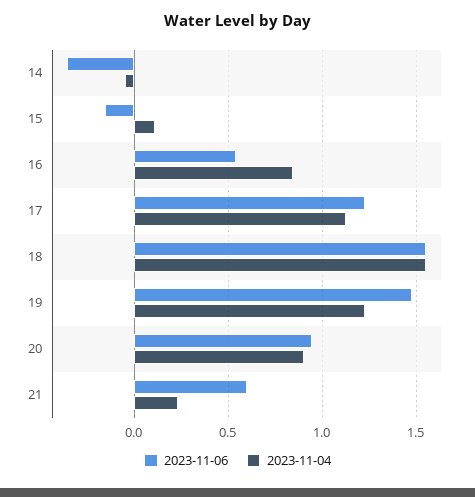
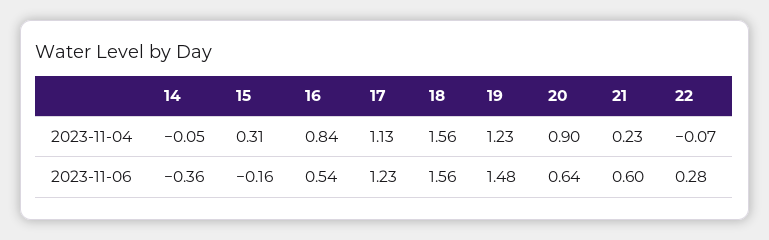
2023-11-04, 15: 0.1 -> 0.31
2023-11-06, 20: 0.95 -> 0.64
2023-11-04, 22: none -> -0.07
2023-11-06, 22: none -> 0.28

